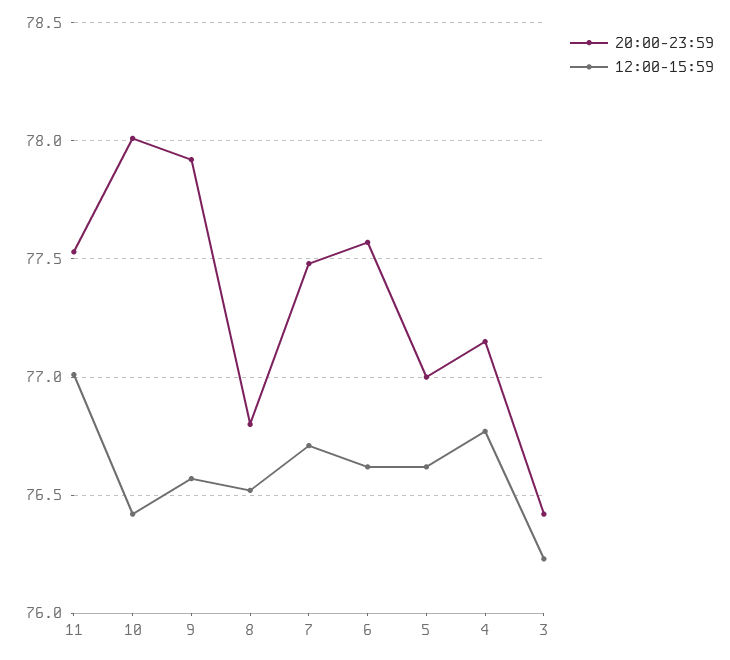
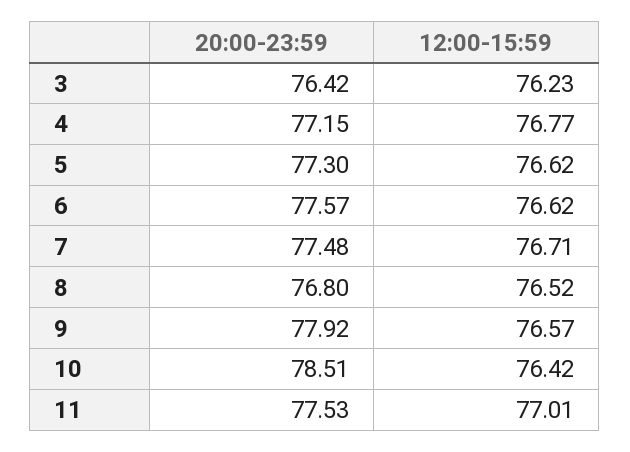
20:00-23:59, 10: 78 -> 78.51
20:00-23:59, 5: 77 -> 77.3

